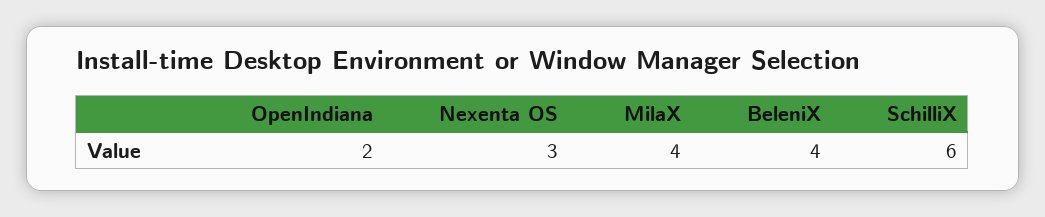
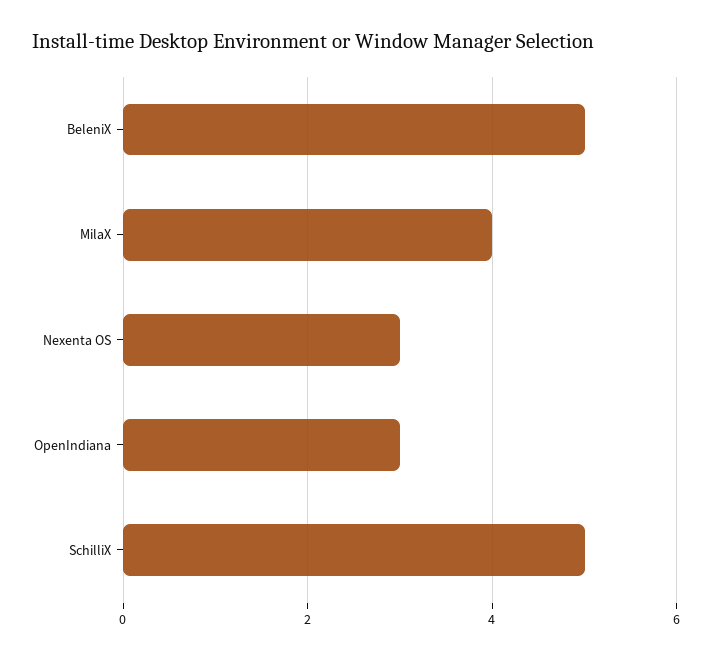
OpenIndiana: 2 -> 3
BeleniX: 4 -> 5
SchilliX: 6 -> 5

